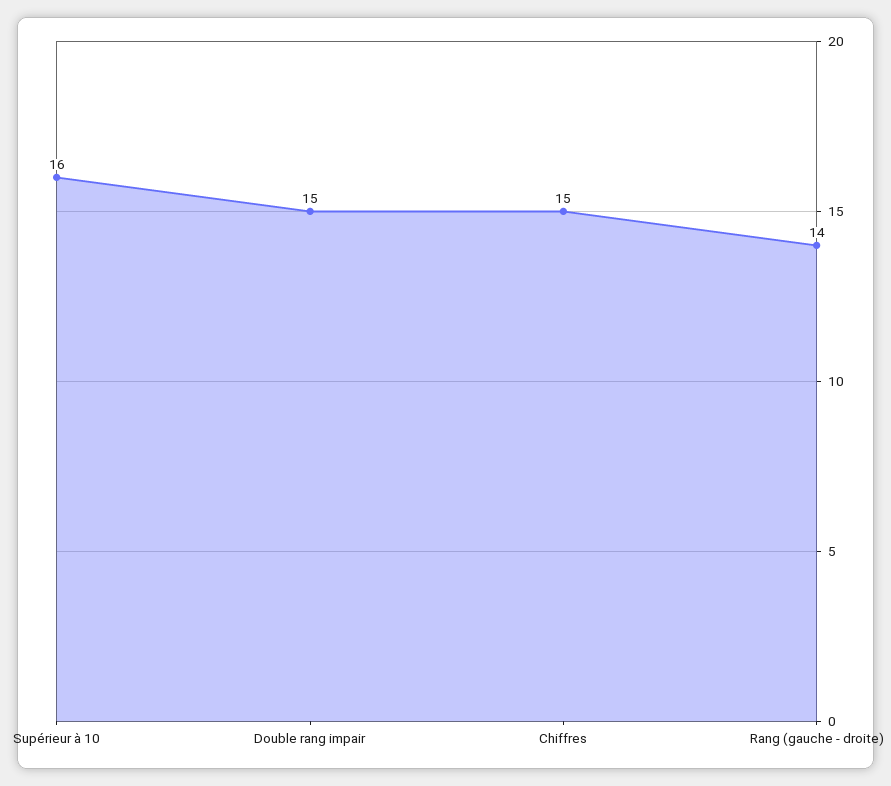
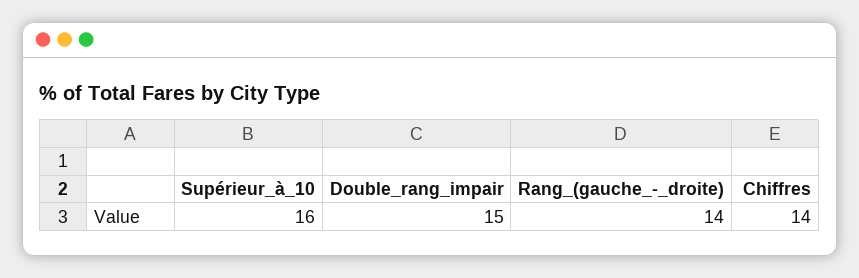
Chiffres: 15 -> 14

